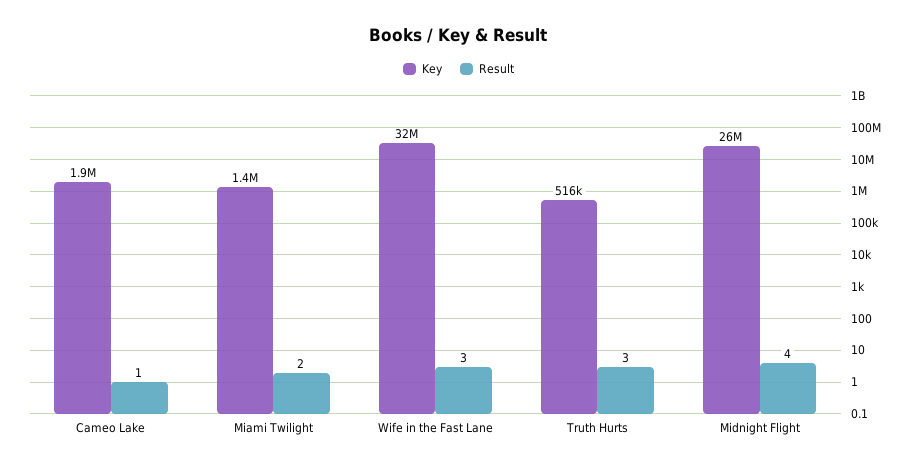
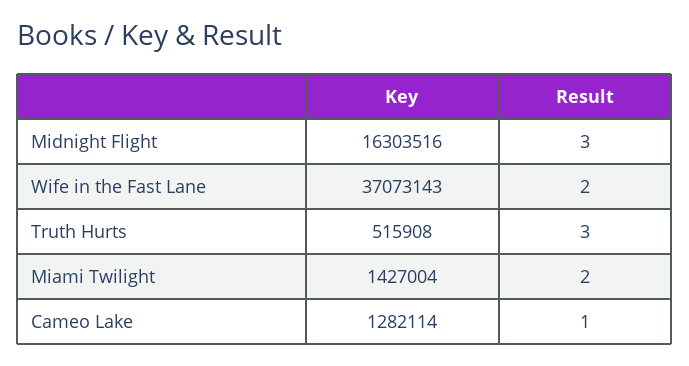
Key, Cameo Lake: 1900000 -> 1282114
Key, Wife in the Fast Lane: 32000000 -> 37073143
Result, Wife in the Fast Lane: 3 -> 2
Key, Midnight Flight: 26000000 -> 16303516
Result, Midnight Flight: 4 -> 3

